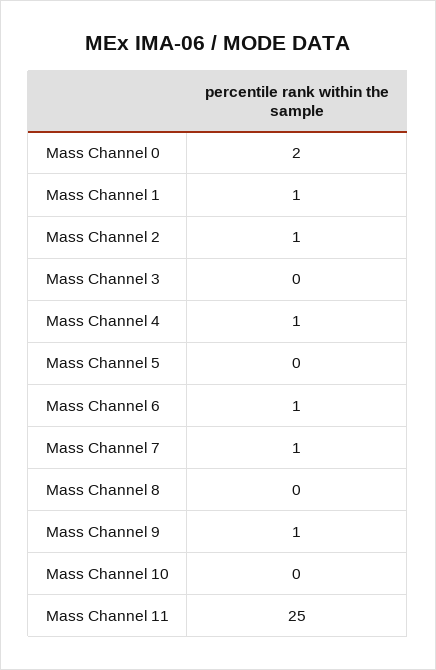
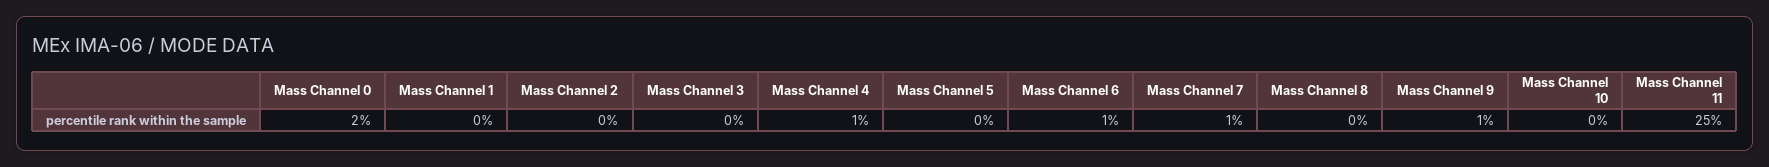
Mass Channel 1: 1 -> 0
Mass Channel 2: 1 -> 0

